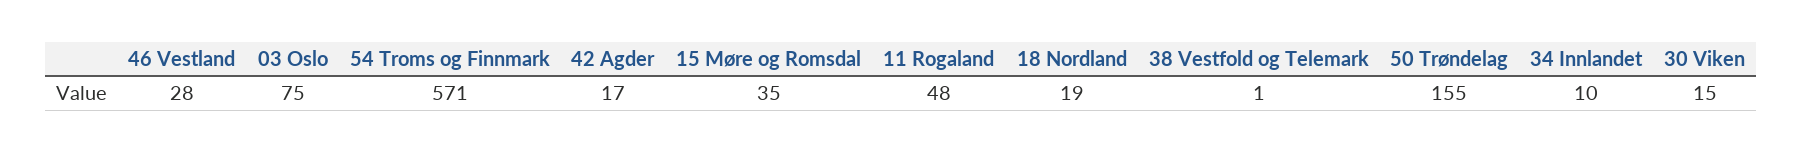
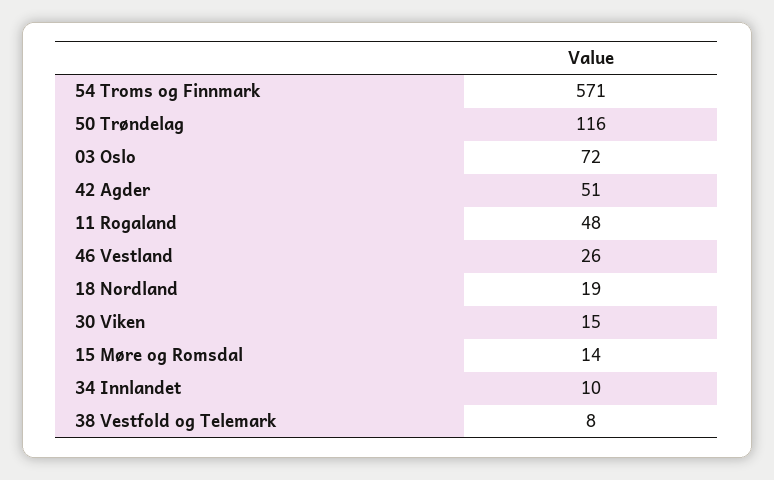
46 Vestland: 28 -> 26
03 Oslo: 75 -> 72
42 Agder: 17 -> 51
15 Møre og Romsdal: 35 -> 14
38 Vestfold og Telemark: 1 -> 8
50 Trøndelag: 155 -> 116

